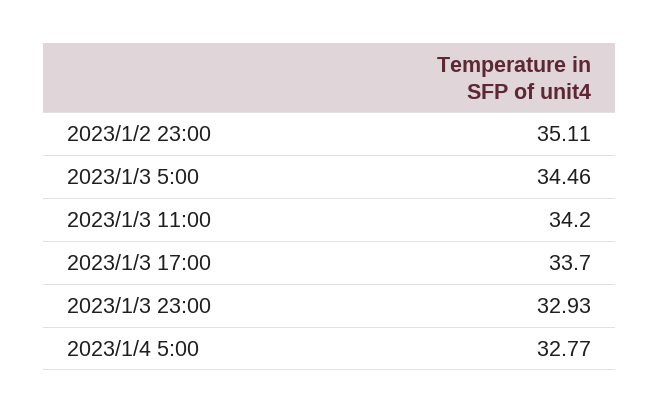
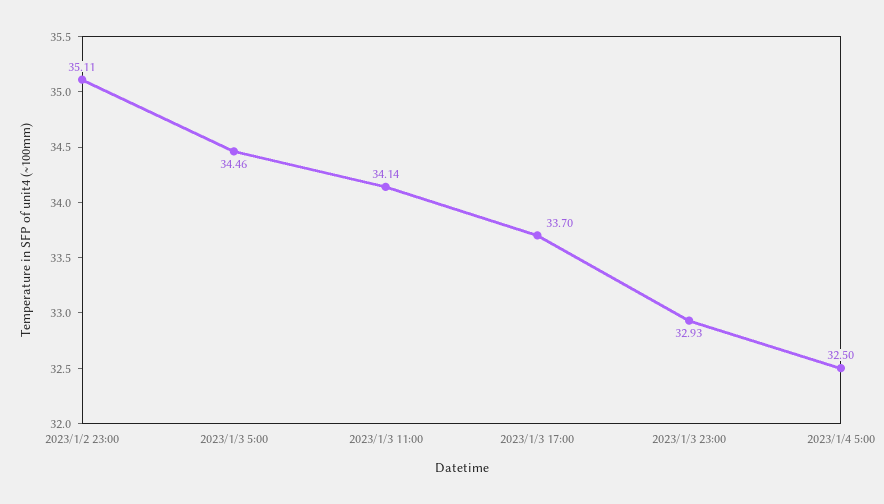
2023/1/3 11:00: 34.2 -> 34.14
2023/1/4 5:00: 32.77 -> 32.5

